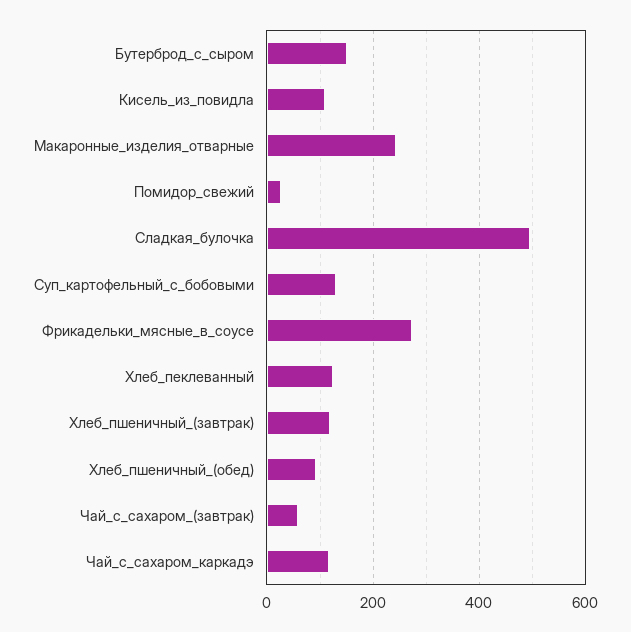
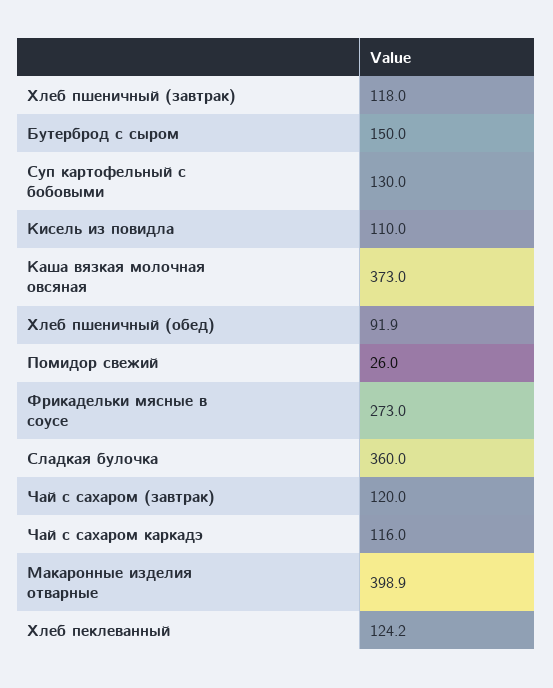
Макаронные_изделия_отварные: 240 -> 398.9
Сладкая_булочка: 500 -> 360
Чай_с_сахаром_(завтрак): 60 -> 120
Каша вязкая молочная овсяная: none -> 373

